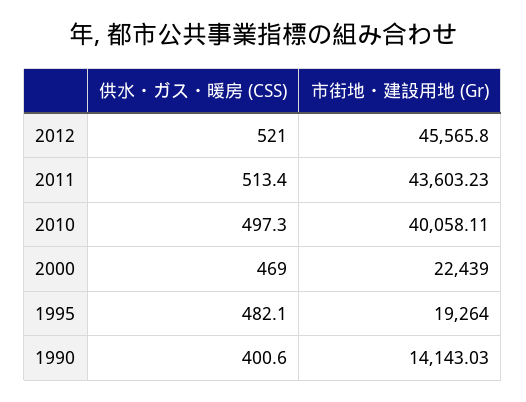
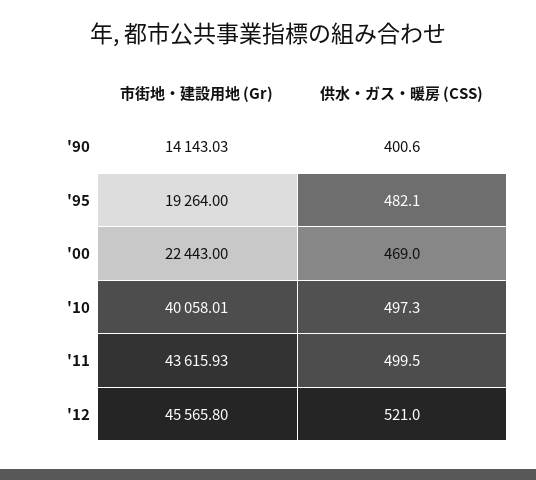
供水・ガス・暖房 (CSS), 2011: 513.4 -> 499.5
市街地・建設用地 (Gr), 2011: 43603.23 -> 43615.93
市街地・建設用地 (Gr), 2010: 40058.11 -> 40058.01
市街地・建設用地 (Gr), 2000: 22439 -> 22443

